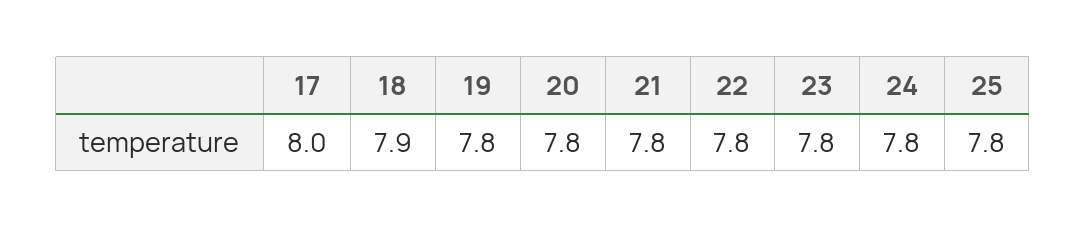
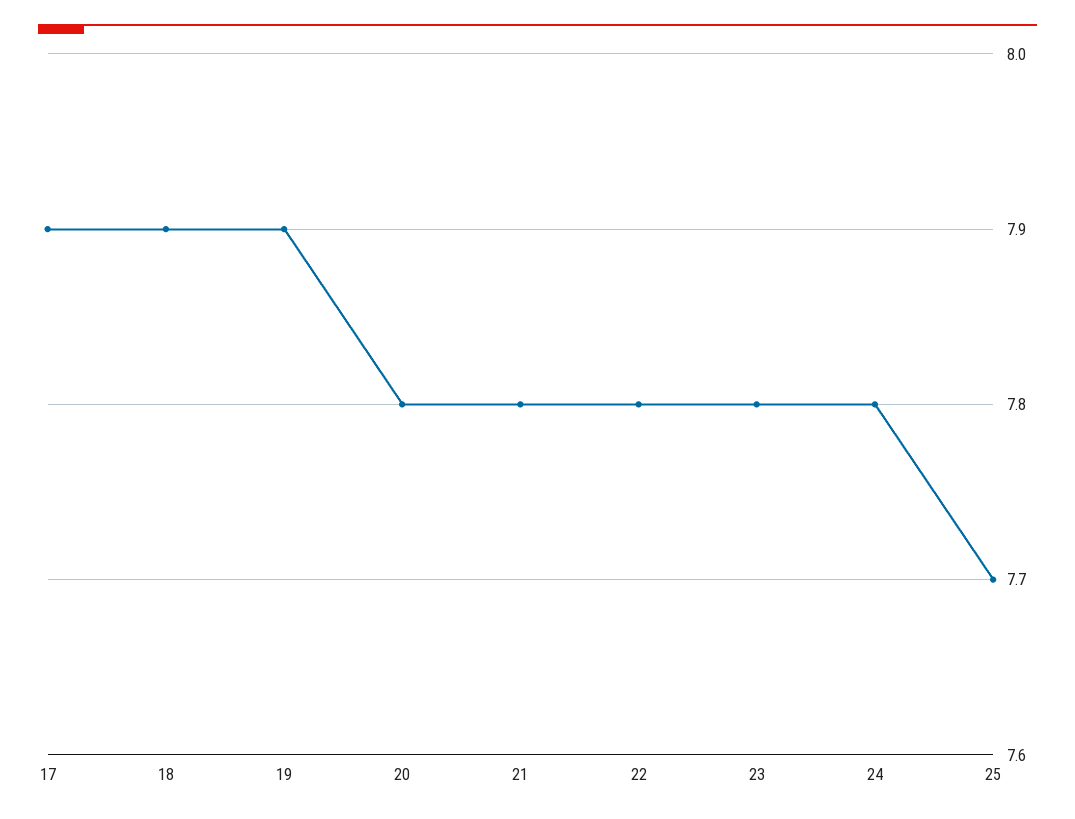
17: 8 -> 7.9
19: 7.8 -> 7.9
25: 7.8 -> 7.7

